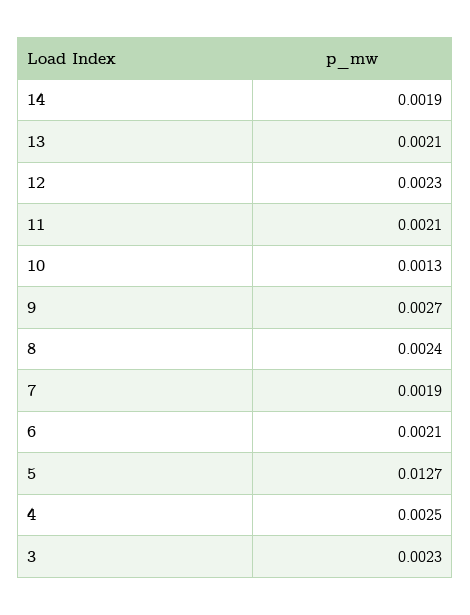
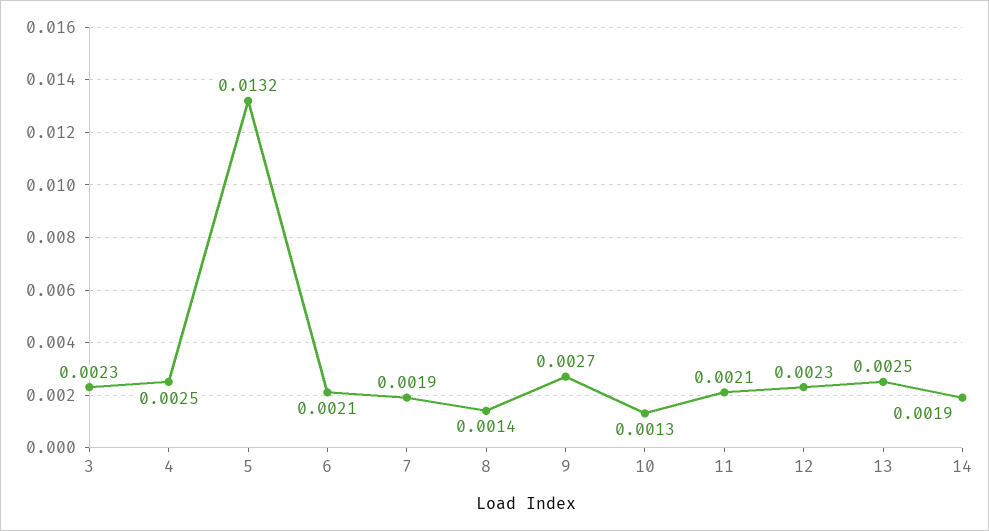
13: 0.0021 -> 0.0025
8: 0.0024 -> 0.0014
5: 0.0127 -> 0.0132

